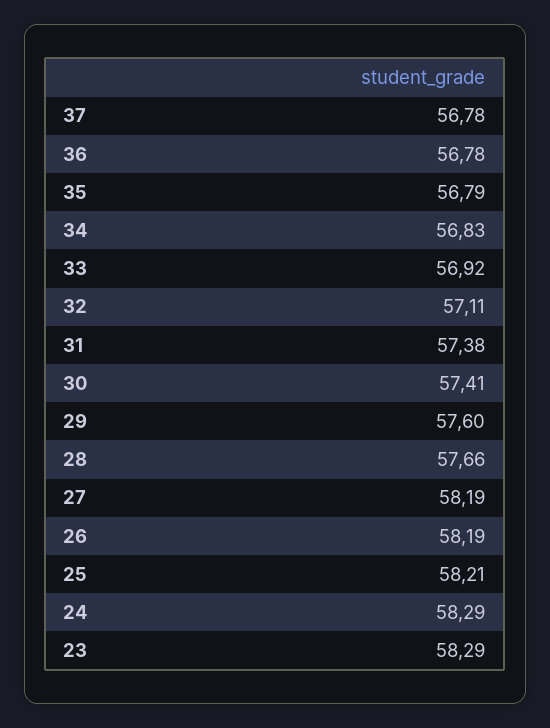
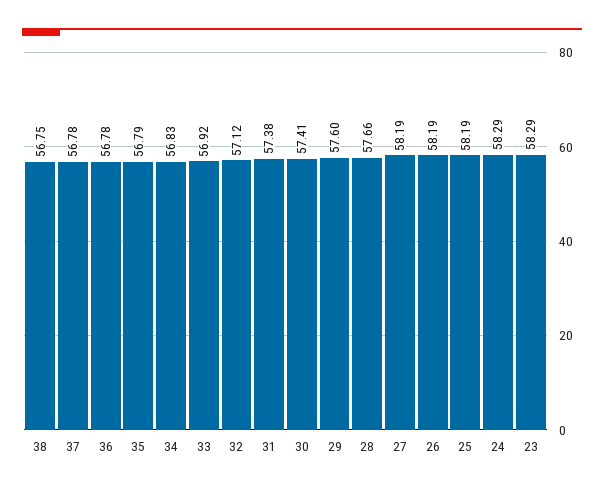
32: 57.11 -> 57.12
25: 58.21 -> 58.19
38: none -> 56.75

